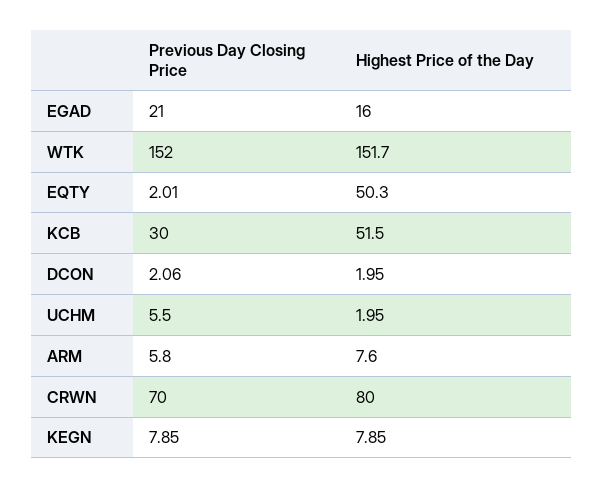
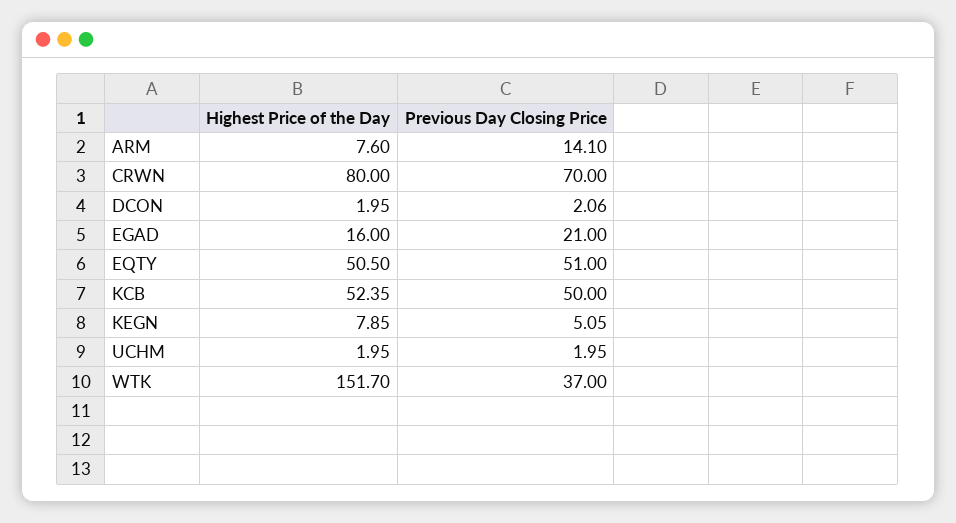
Previous Day Closing Price, WTK: 152 -> 37
Previous Day Closing Price, EQTY: 2.01 -> 51
Highest Price of the Day, EQTY: 50.3 -> 50.5
Previous Day Closing Price, KCB: 30 -> 50
Highest Price of the Day, KCB: 51.5 -> 52.35
Previous Day Closing Price, UCHM: 5.5 -> 1.95
Previous Day Closing Price, ARM: 5.8 -> 14.1
Previous Day Closing Price, KEGN: 7.85 -> 5.05

